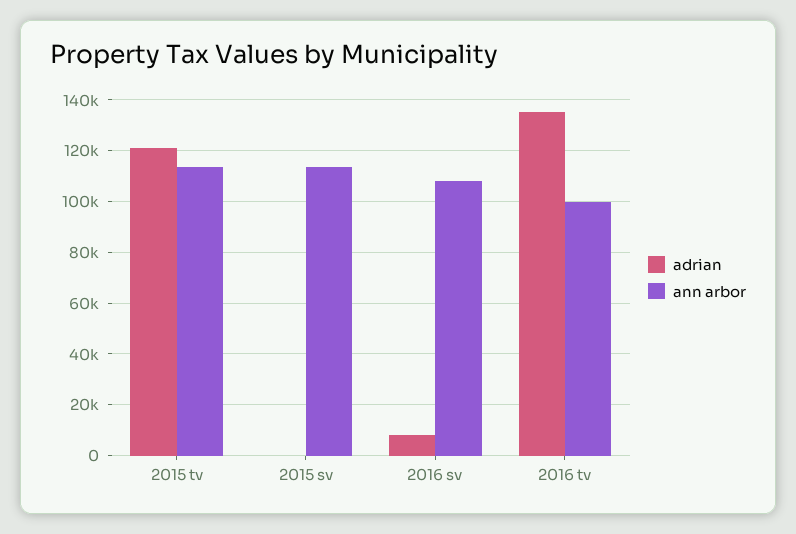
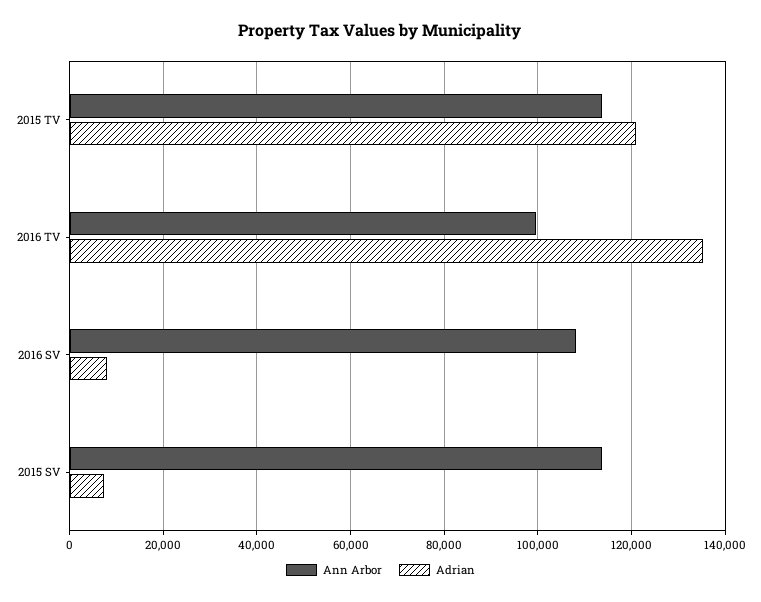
adrian, 2015 sv: 0 -> 8000

